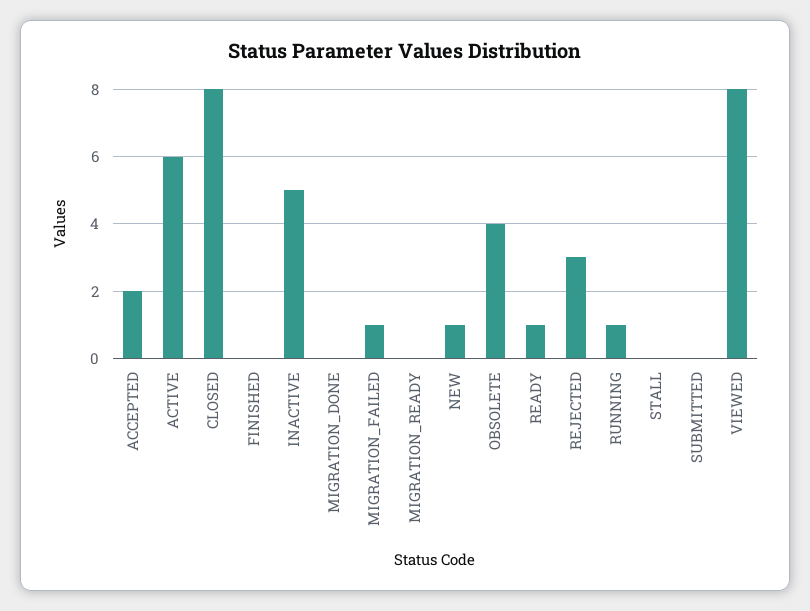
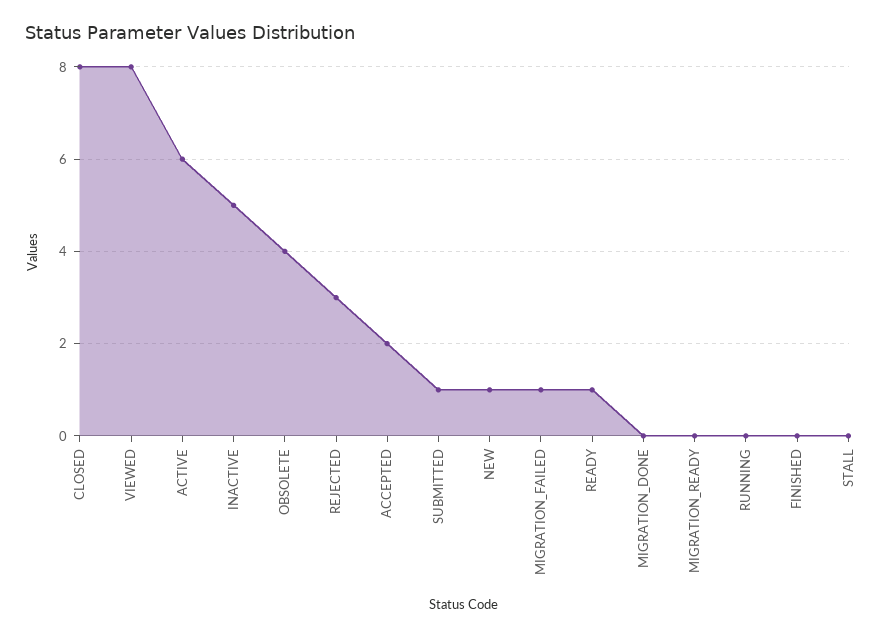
RUNNING: 1 -> 0
SUBMITTED: 0 -> 1

